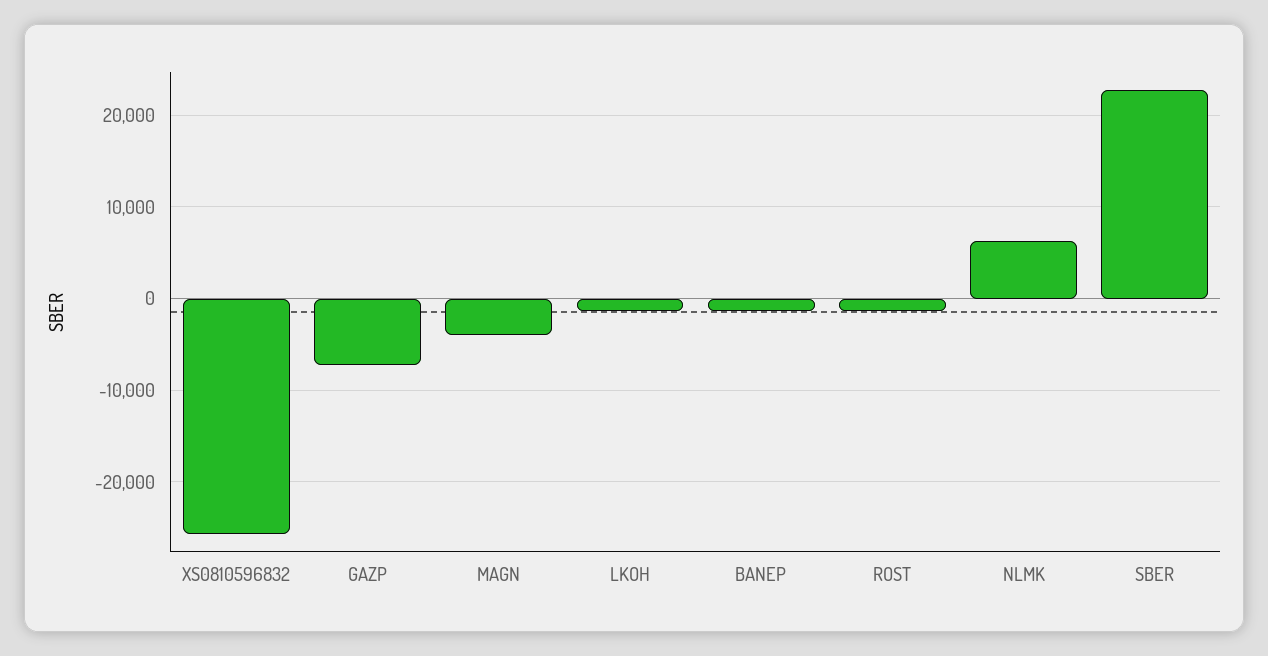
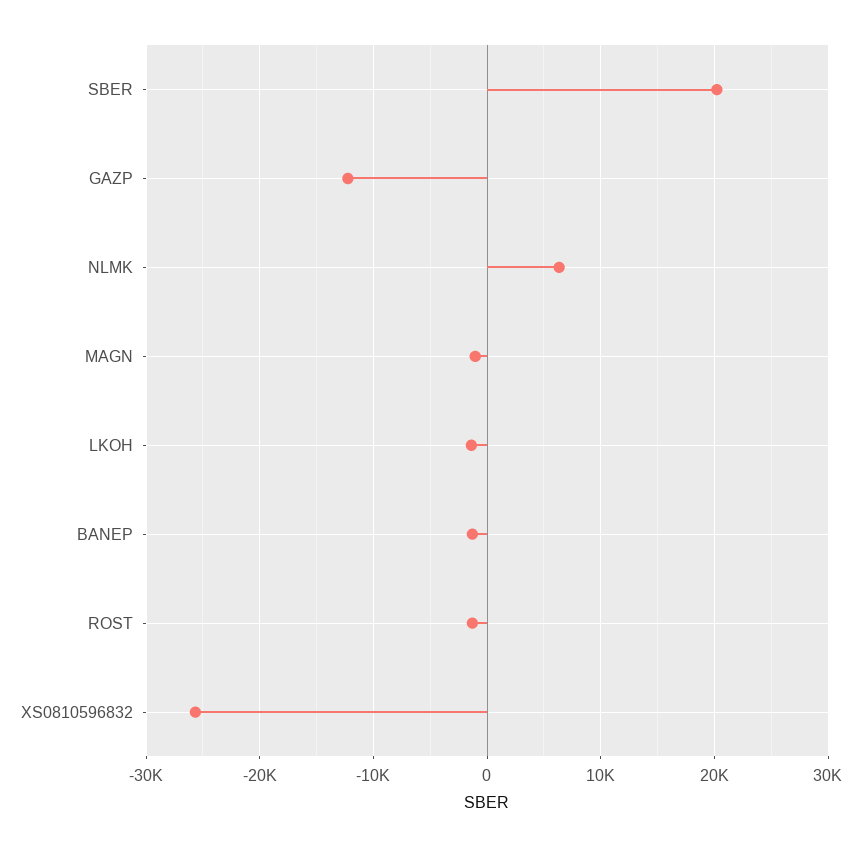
GAZP: -7000 -> -12000
MAGN: -4000 -> -1000
SBER: 23000 -> 20000

